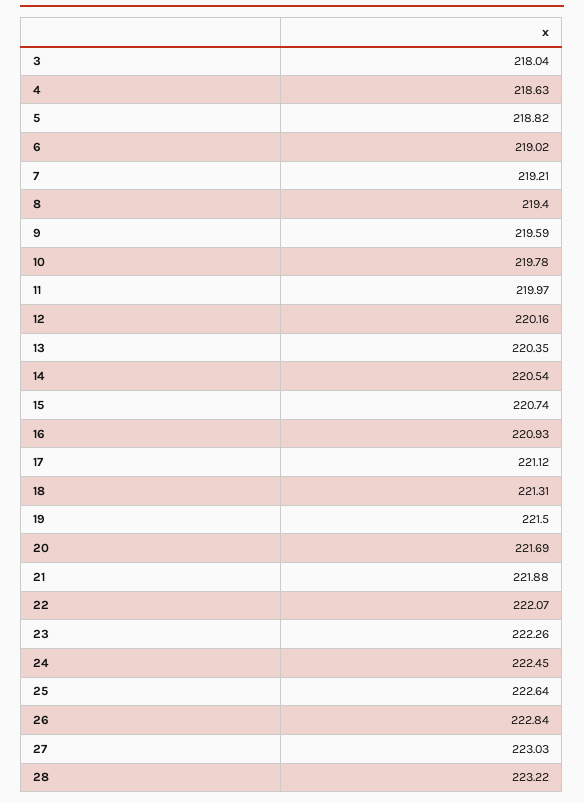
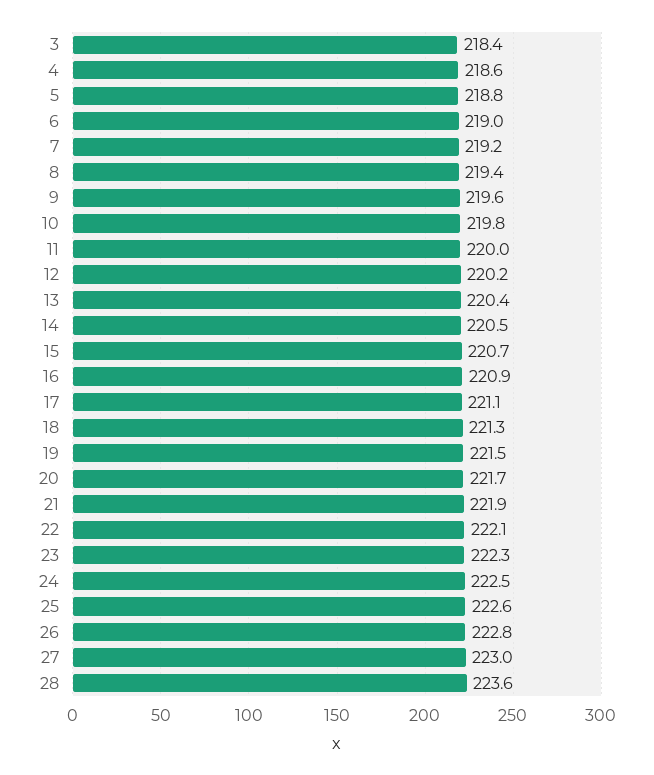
3: 218.04 -> 218.4
28: 223.22 -> 223.6

